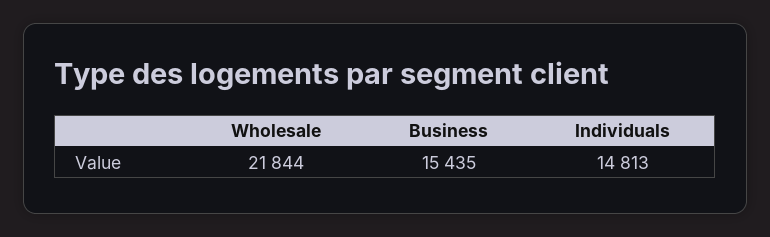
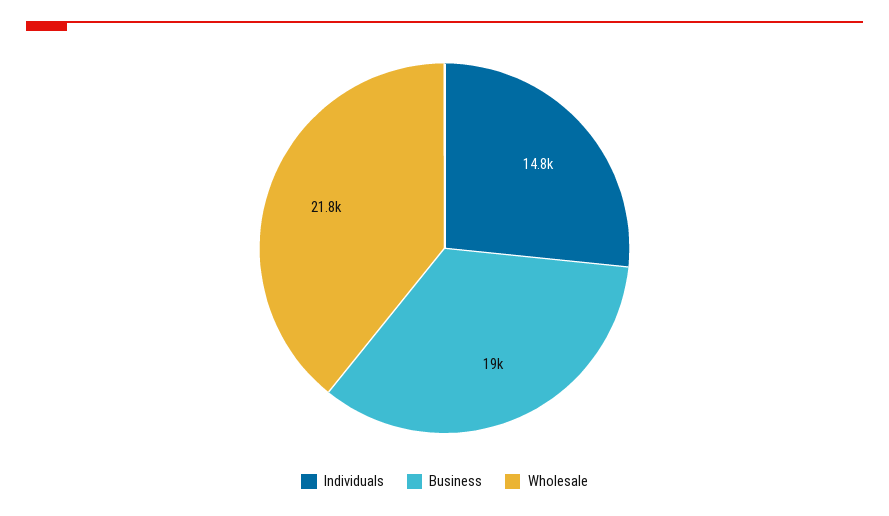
Business: 15435 -> 19000

